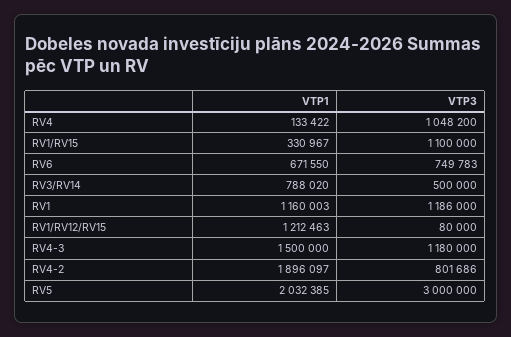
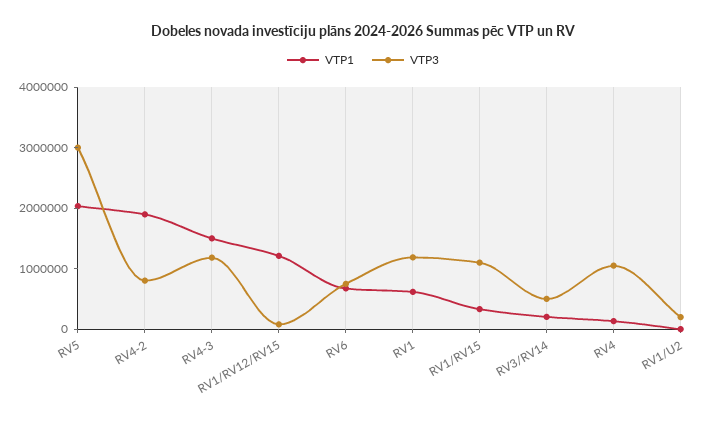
VTP1, RV3/RV14: 788020 -> 200000
VTP1, RV1: 1160003 -> 600000
VTP1, RV1/U2: none -> 0
VTP3, RV1/U2: none -> 200000

